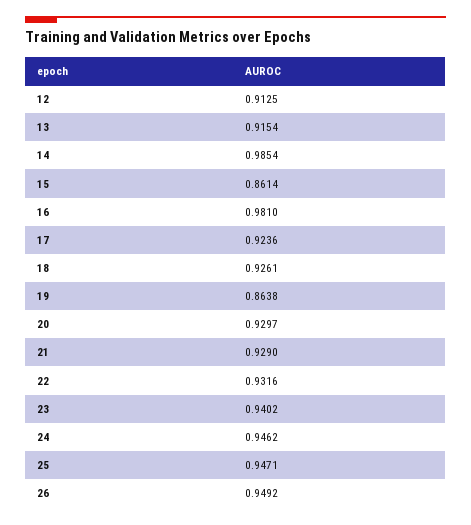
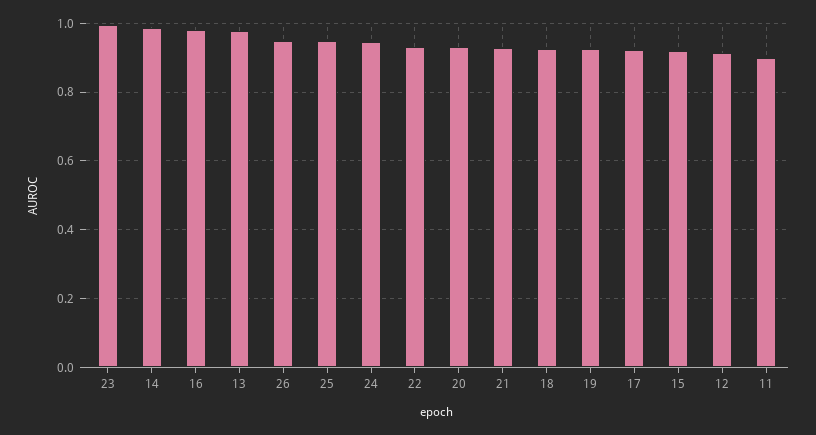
13: 0.9154 -> 0.98
15: 0.8614 -> 0.92
19: 0.8638 -> 0.92
23: 0.9402 -> 1
11: none -> 0.9

